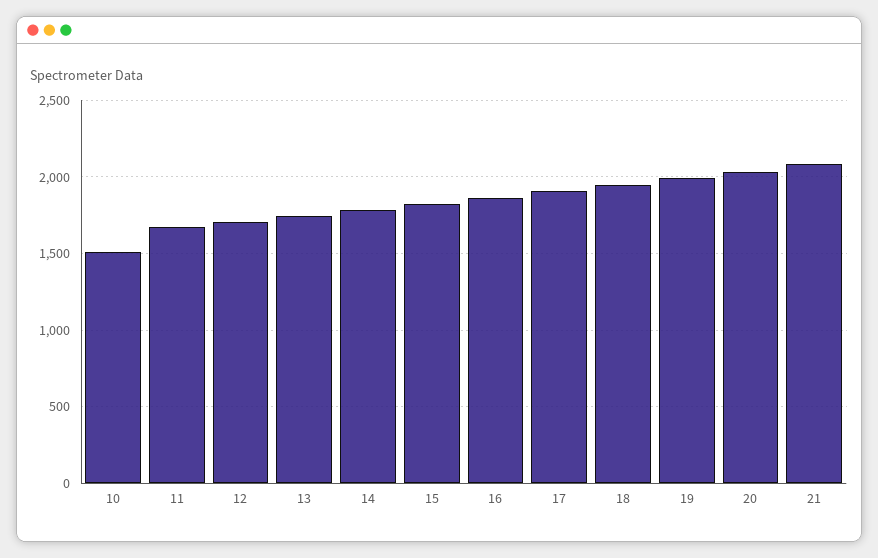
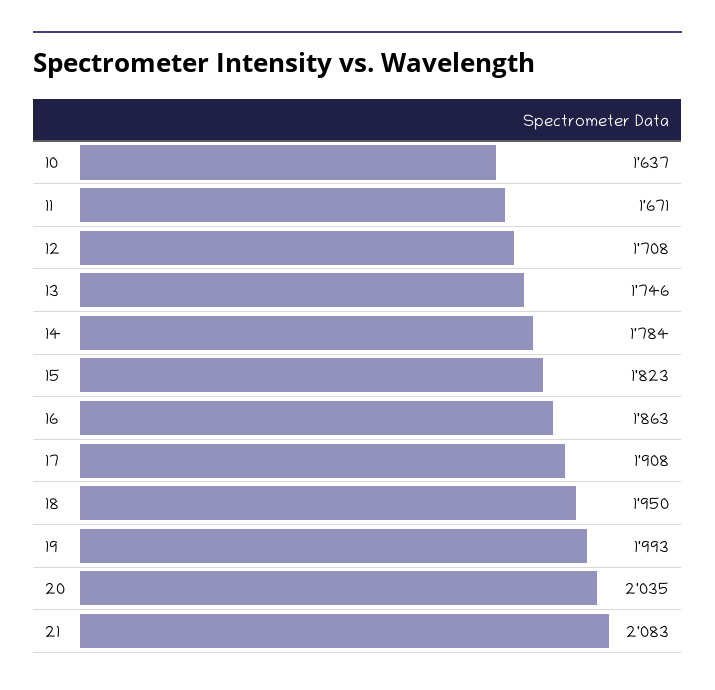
10: 1500 -> 1637

